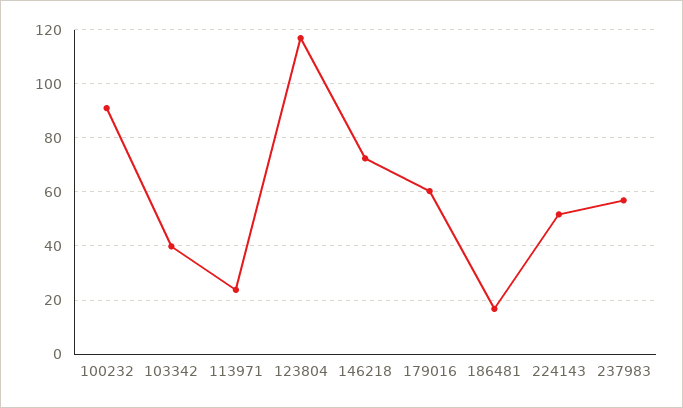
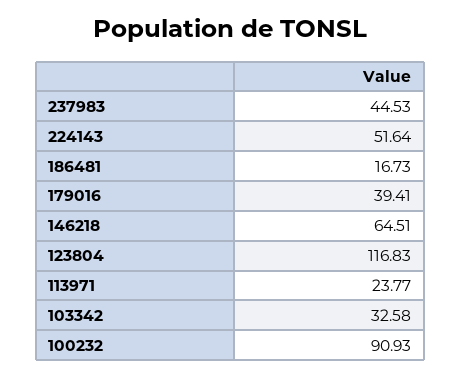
103342: 40 -> 32.58
146218: 72.5 -> 64.51
179016: 60 -> 39.41
237983: 57.5 -> 44.53

